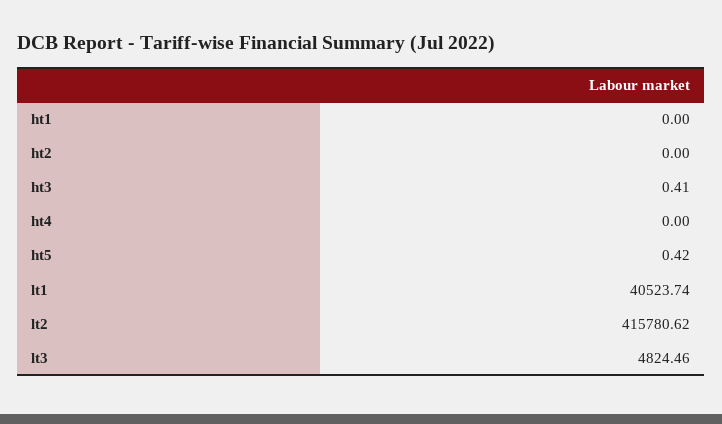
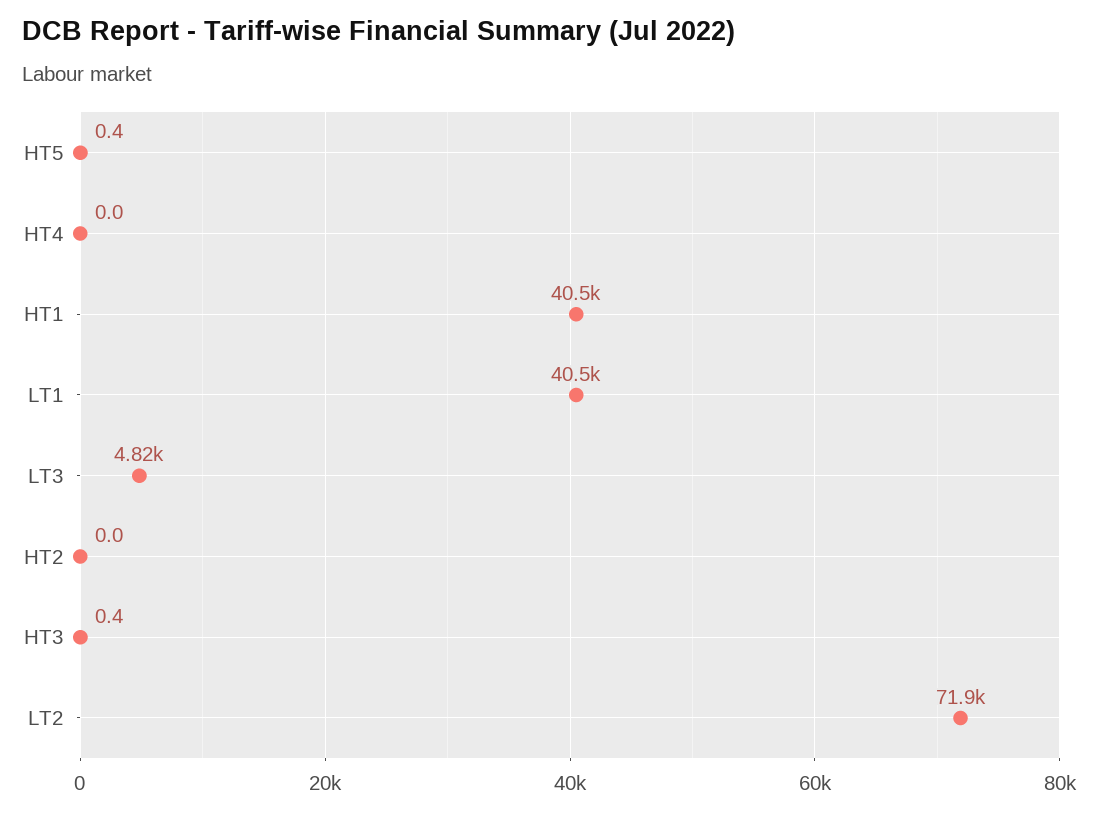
ht1: 0 -> 40500
lt2: 415780.62 -> 71900

